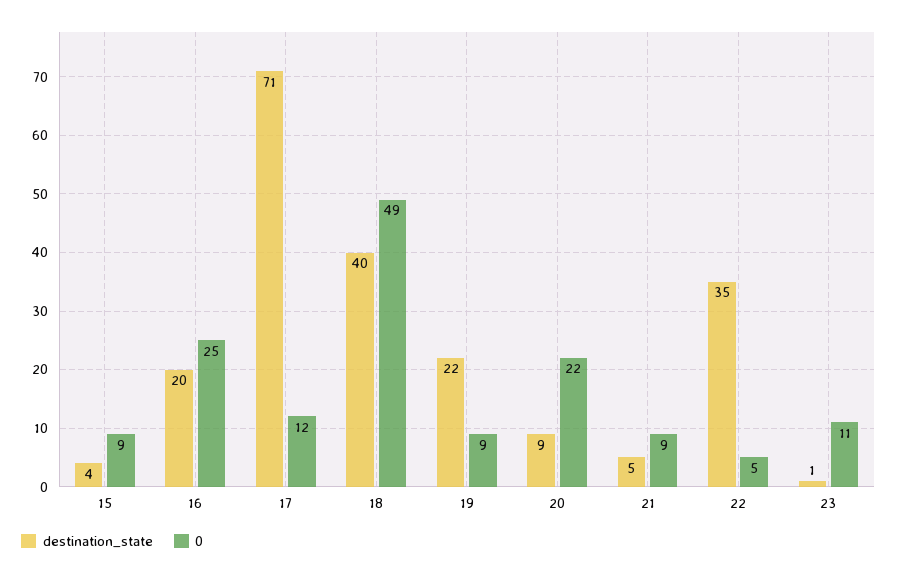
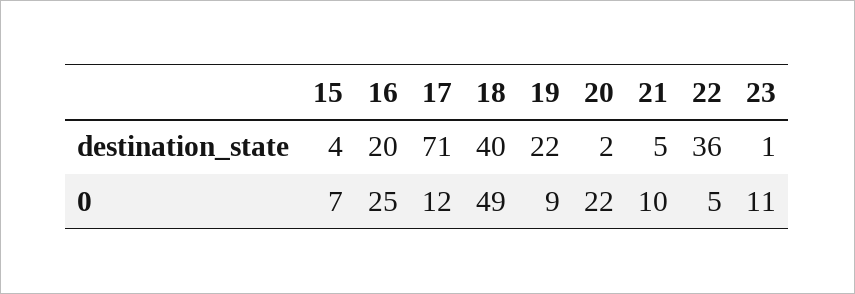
0, 15: 9 -> 7
destination_state, 20: 9 -> 2
0, 21: 9 -> 10
destination_state, 22: 35 -> 36

